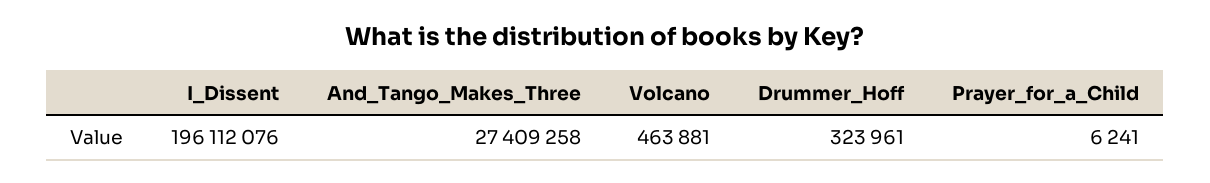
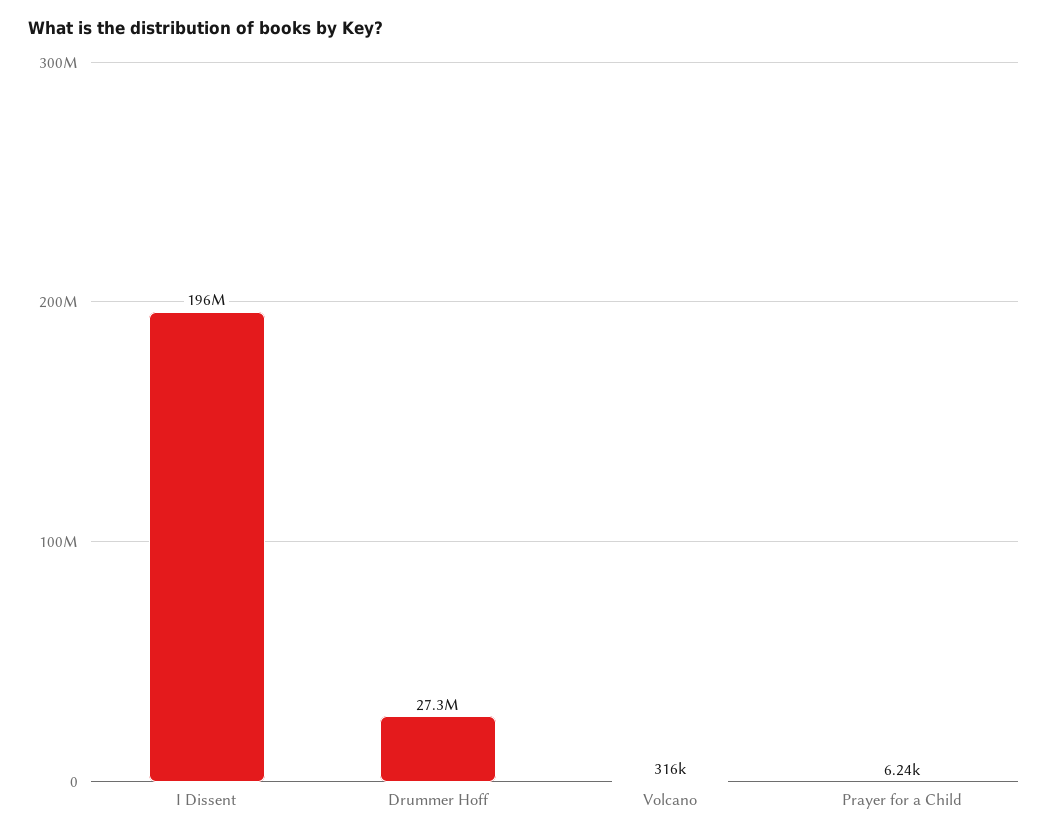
And_Tango_Makes_Three: 27409258 -> none
Volcano: 463881 -> 316000
Drummer_Hoff: 323961 -> 27300000

